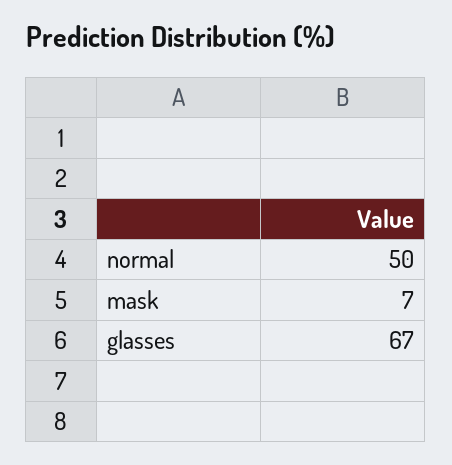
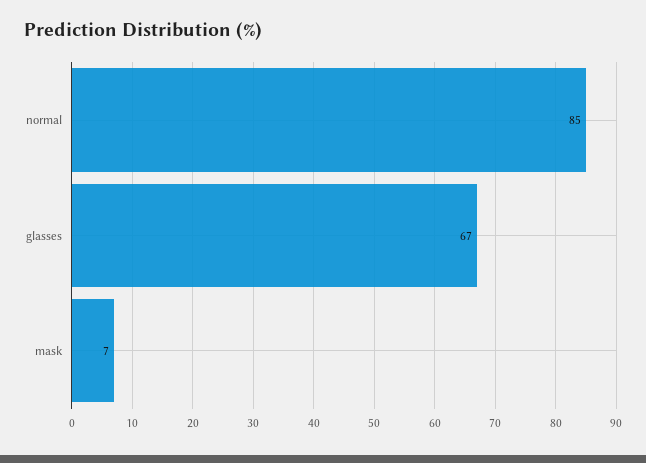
normal: 50 -> 85

